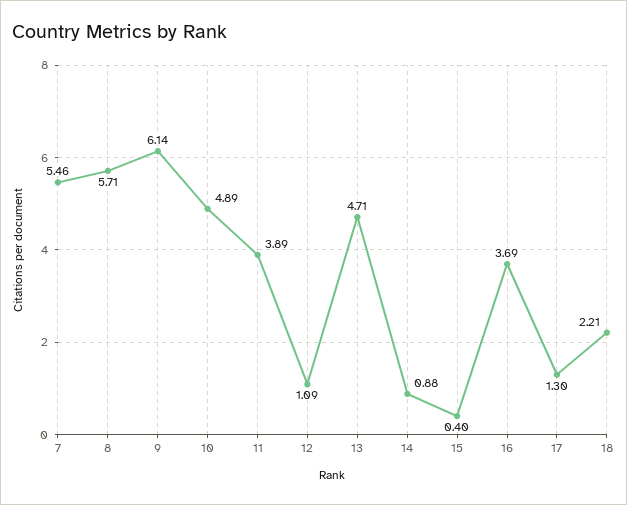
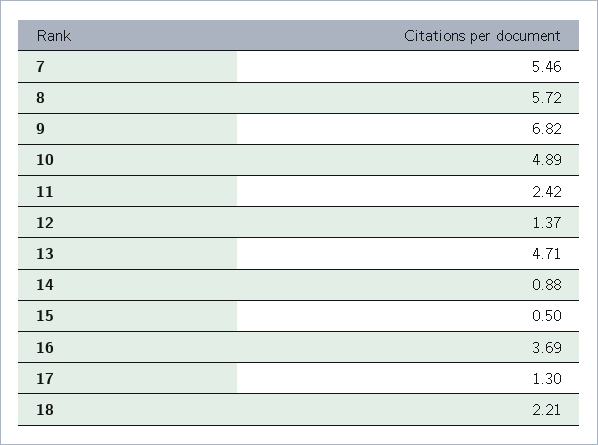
8: 5.71 -> 5.72
9: 6.14 -> 6.82
11: 3.89 -> 2.42
12: 1.09 -> 1.37
15: 0.4 -> 0.5

